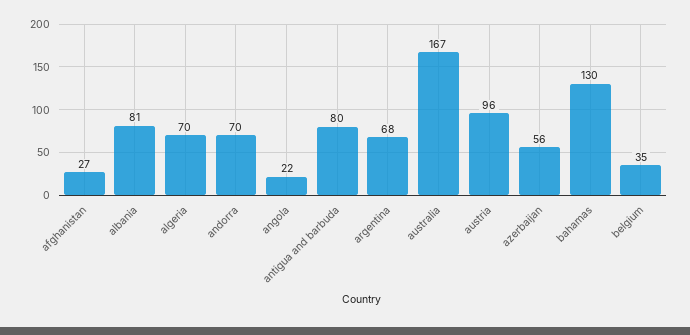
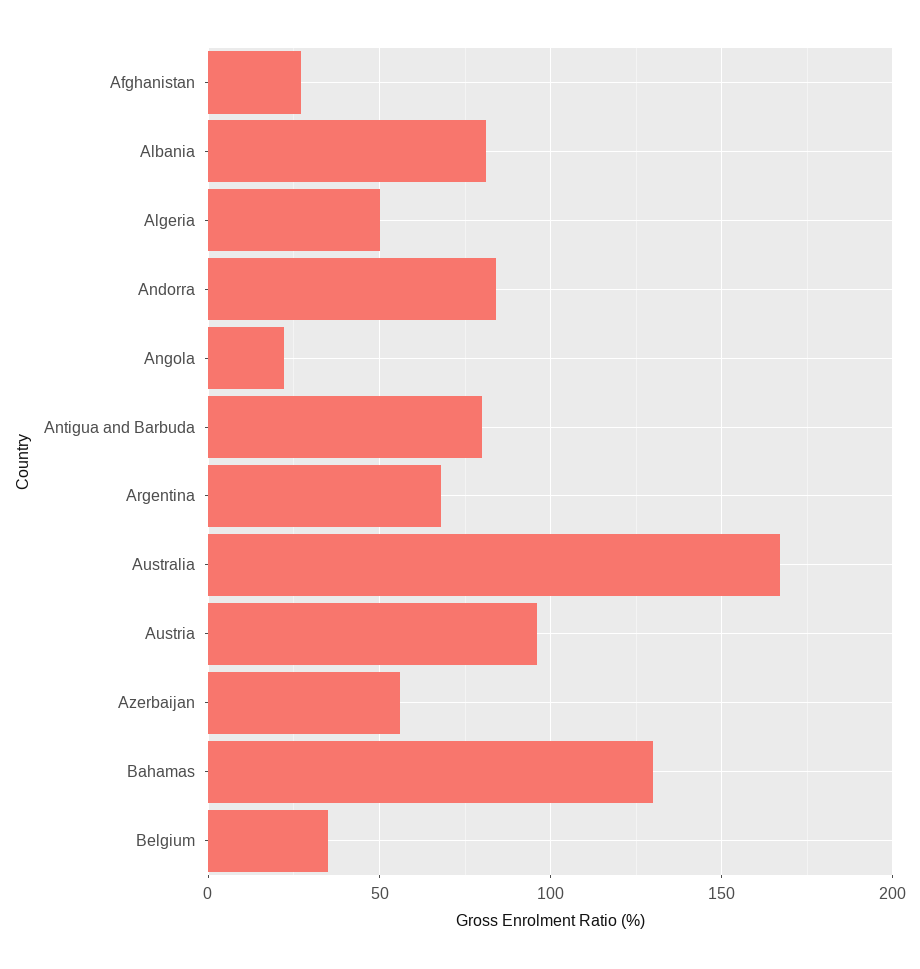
algeria: 70 -> 50
andorra: 70 -> 85

